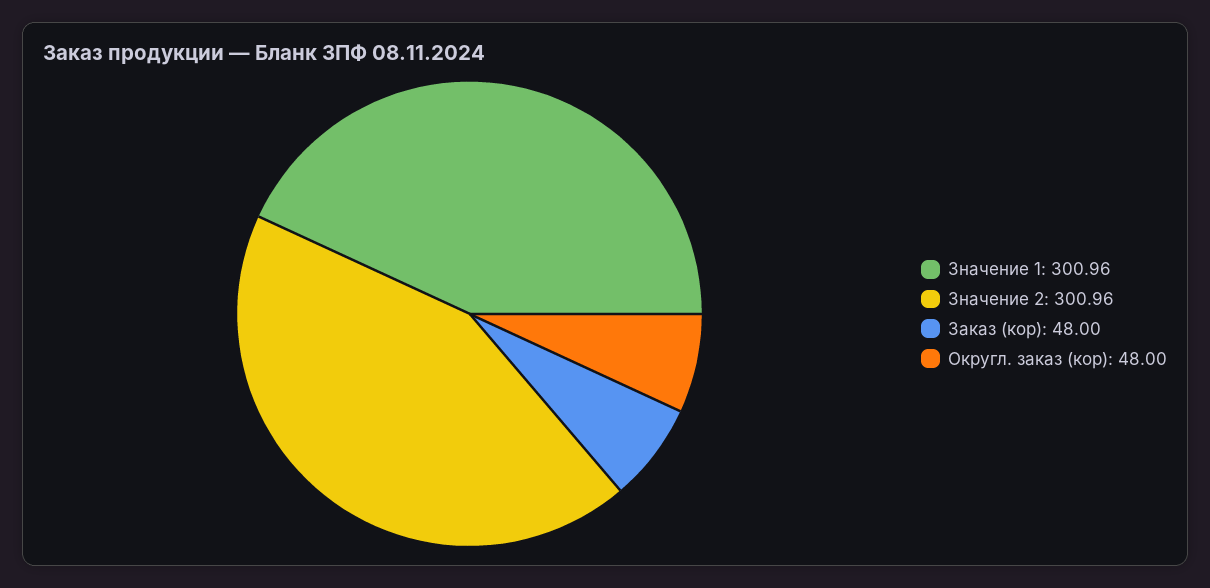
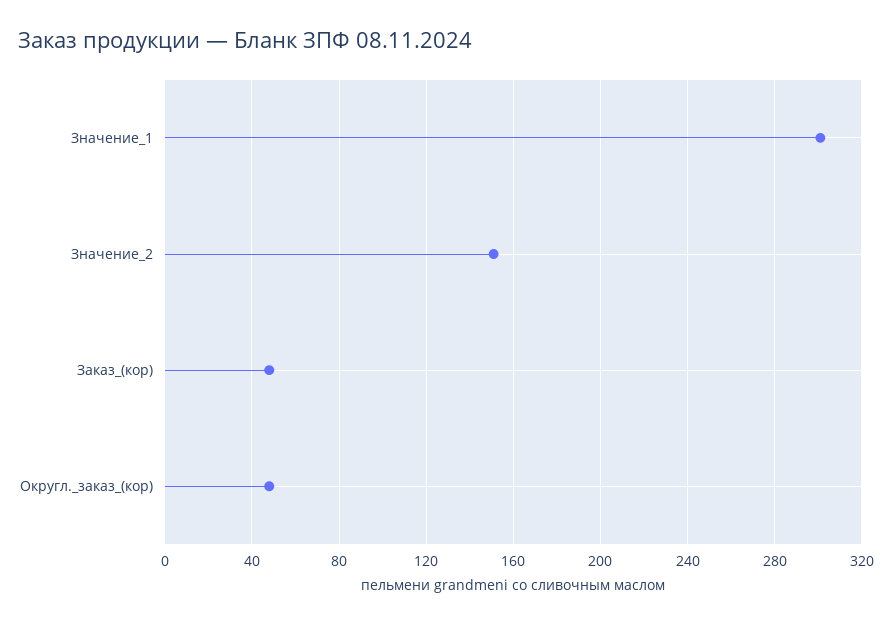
Значение 2: 300.96 -> 150

